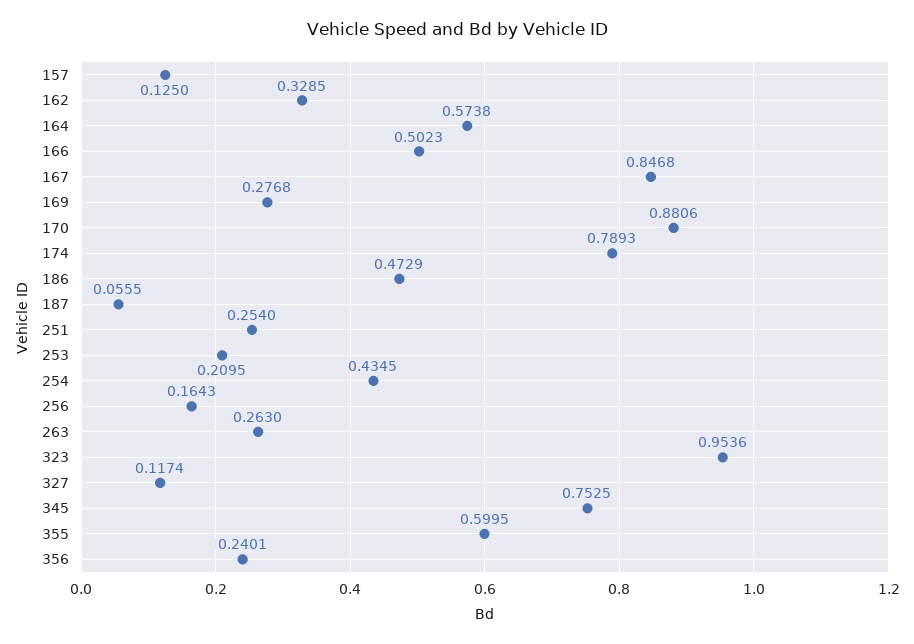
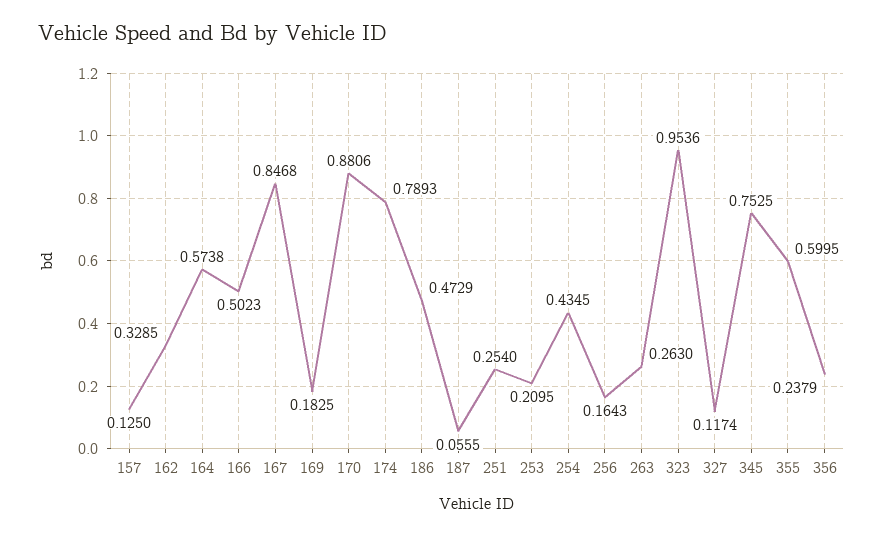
169: 0.2768 -> 0.1825
356: 0.2401 -> 0.2379

